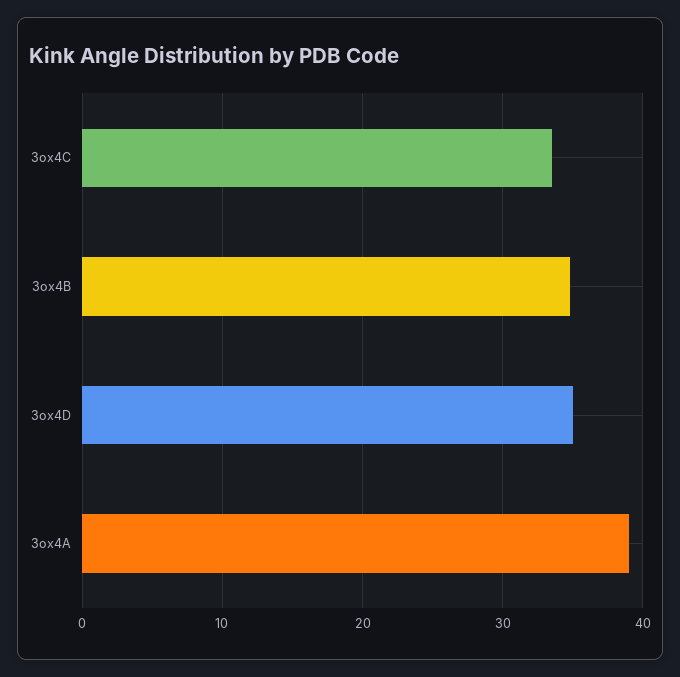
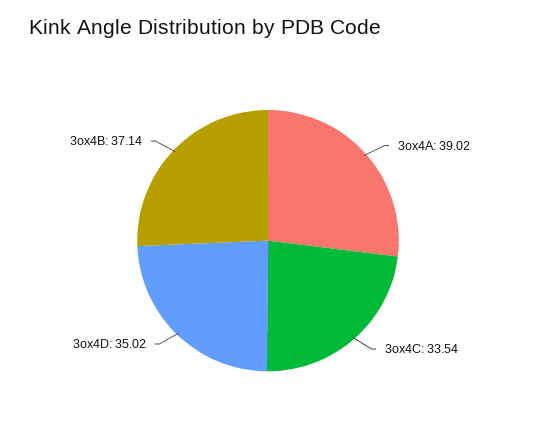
3ox4B: 35 -> 37.14

